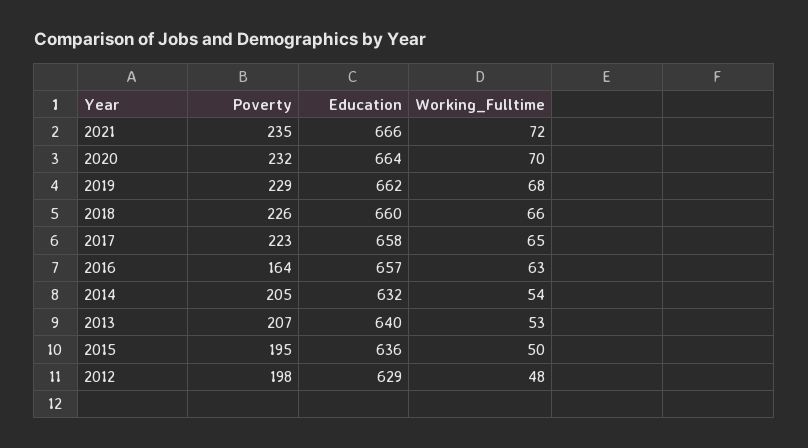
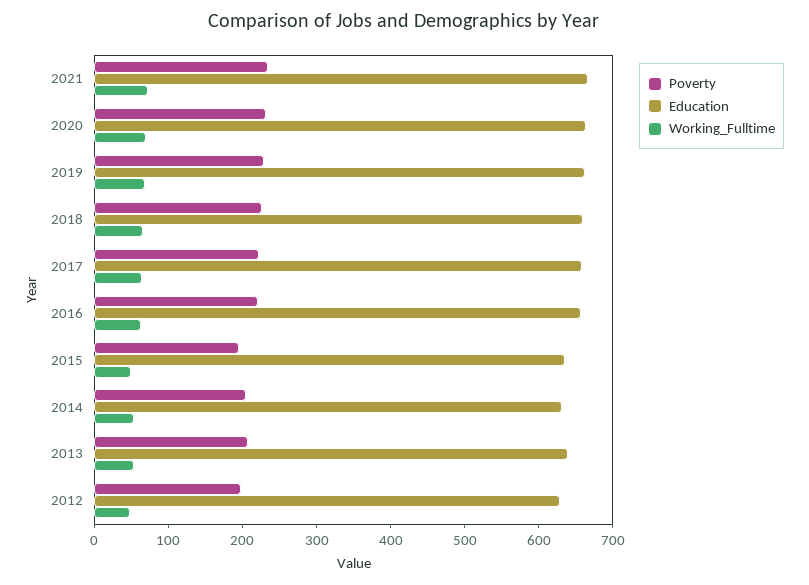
Poverty, 2016: 164 -> 220

